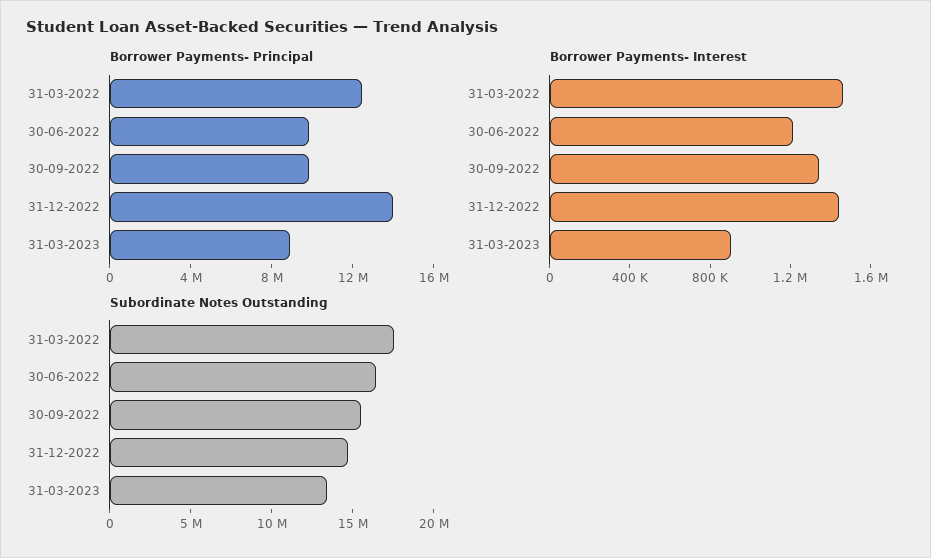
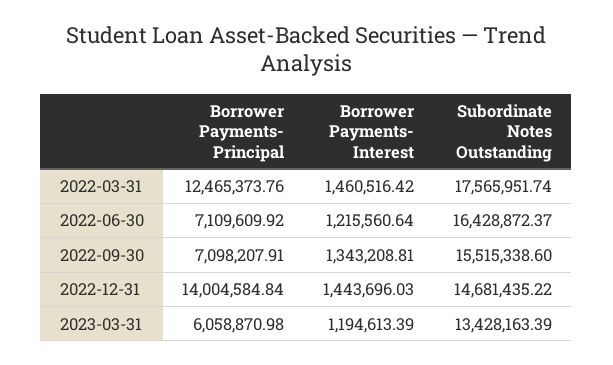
Borrower Payments- Principal, 30-06-2022: 10000000 -> 7109609.92
Borrower Payments- Principal, 30-09-2022: 10000000 -> 7098207.91
Borrower Payments- Principal, 31-03-2023: 9000000 -> 6058870.98
Borrower Payments- Interest, 31-03-2023: 900000 -> 1194613.39

